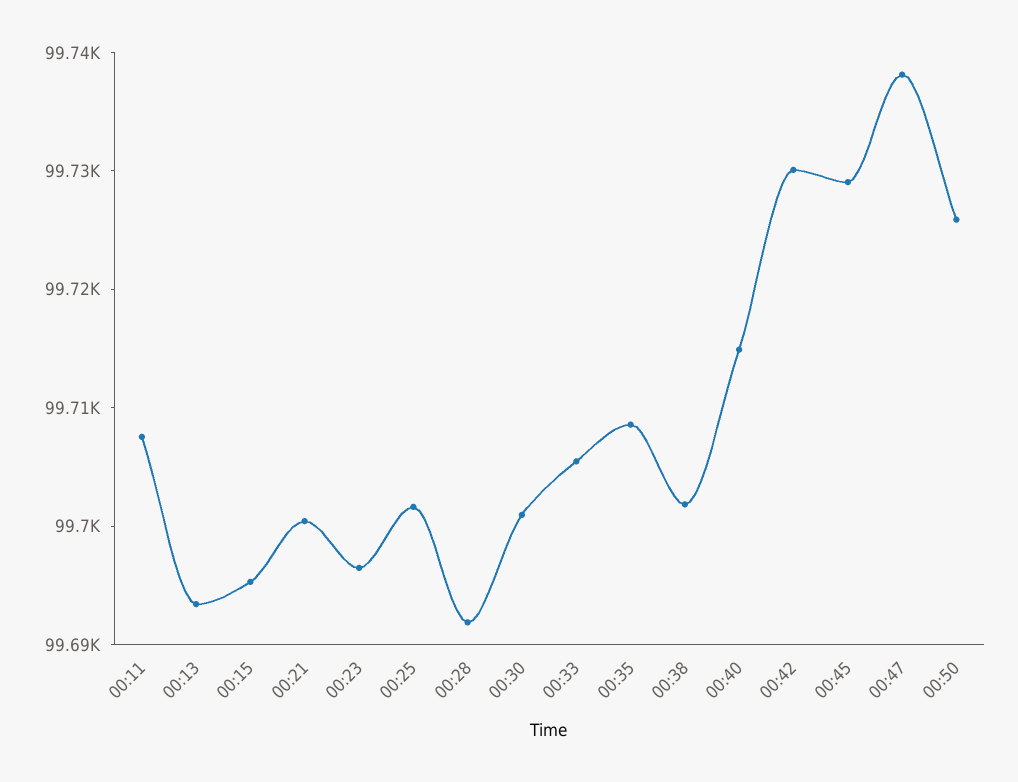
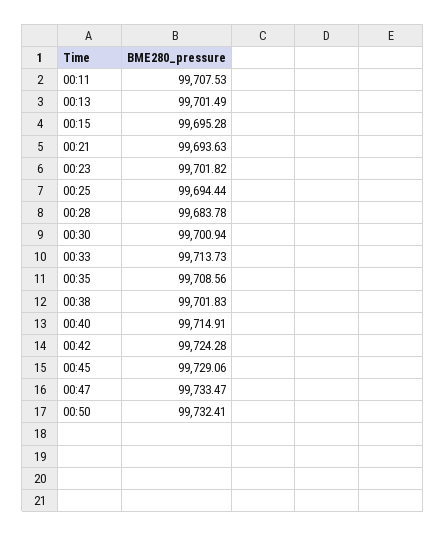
00:13: 99694 -> 99701.49
00:21: 99700 -> 99693.63
00:23: 99696 -> 99701.82
00:25: 99702 -> 99694.44
00:28: 99692 -> 99683.78
00:33: 99706 -> 99713.73
00:42: 99730 -> 99724.28
00:47: 99738 -> 99733.47
00:50: 99726 -> 99732.41

